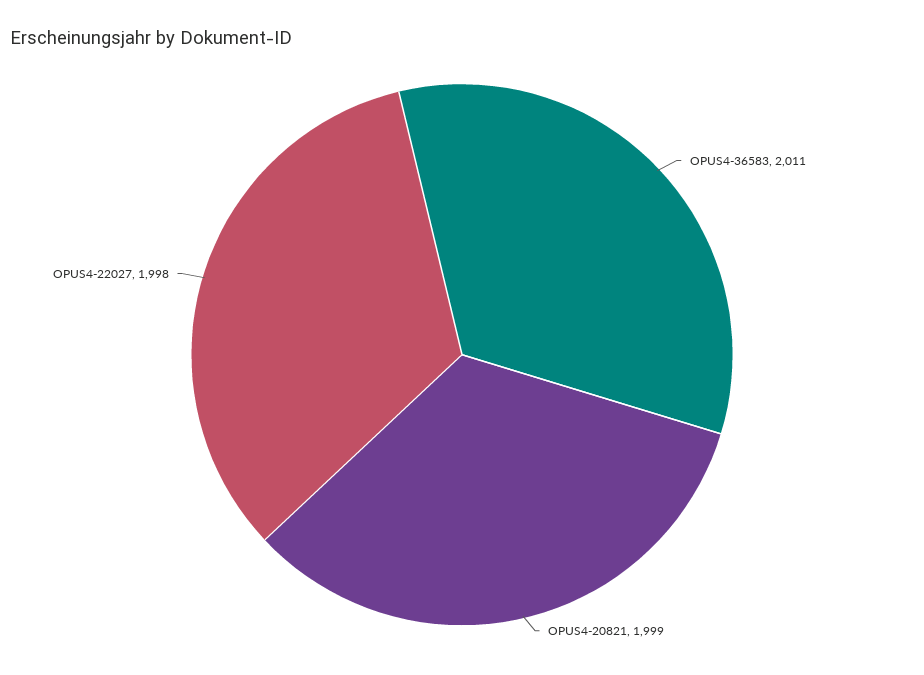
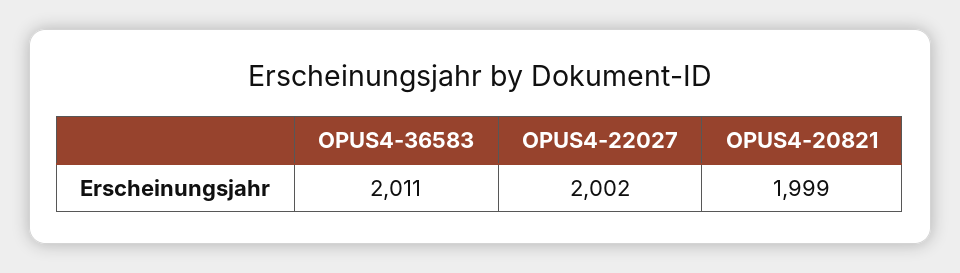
OPUS4-22027: 1998 -> 2002

